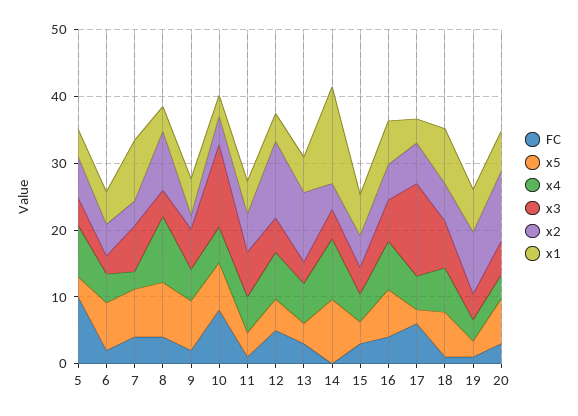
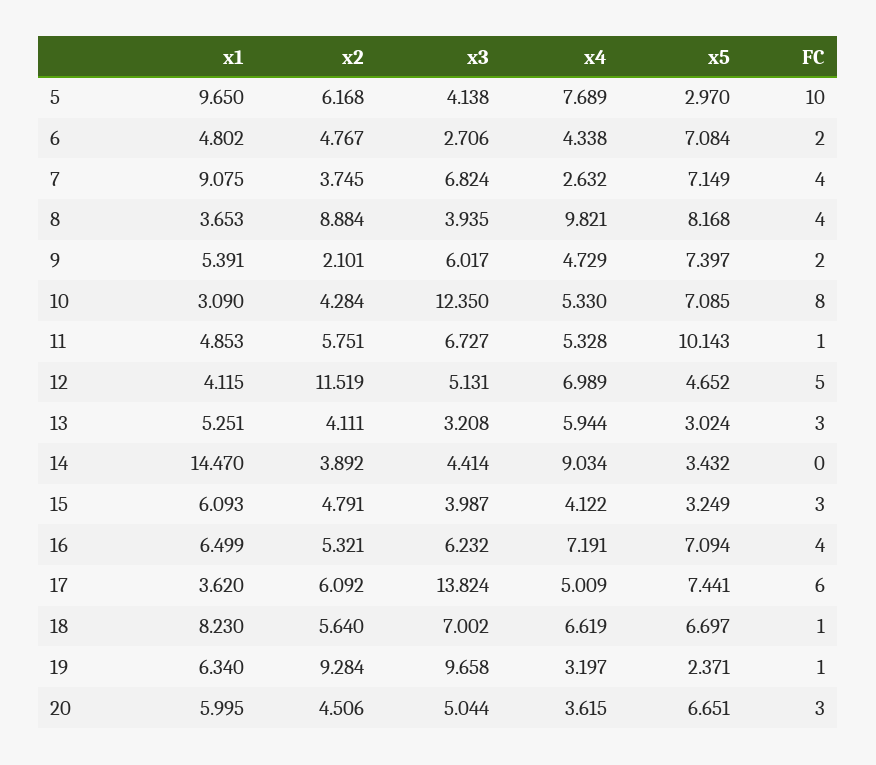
x1, 5: 4 -> 9.65
x5, 11: 4 -> 10.143
x2, 13: 10 -> 4.111
x5, 14: 10 -> 3.432
x5, 17: 2 -> 7.441
x3, 19: 4 -> 9.658
x2, 20: 10 -> 4.506

